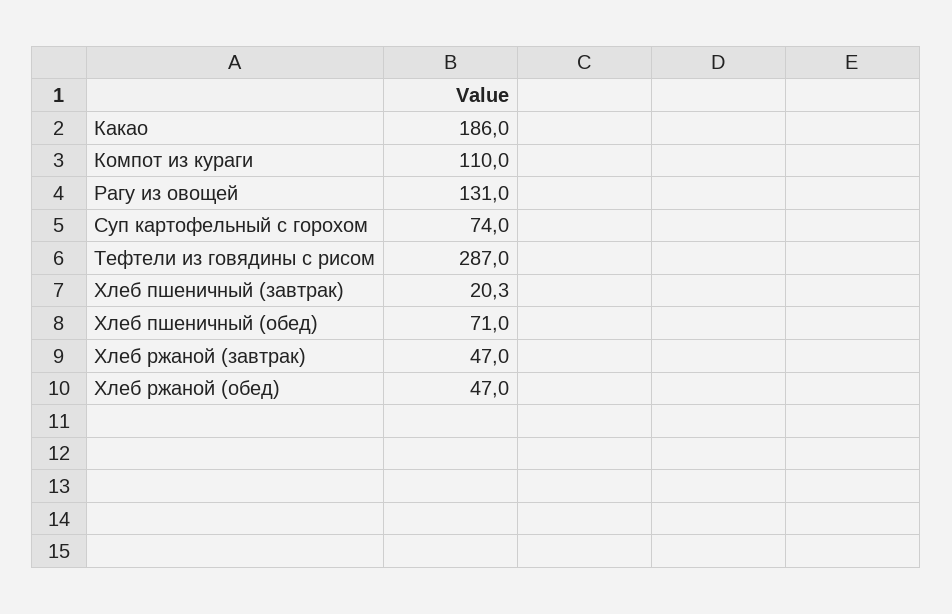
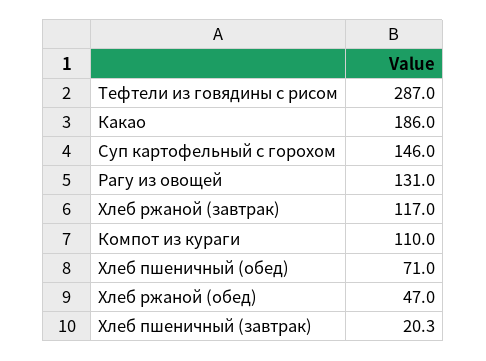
Суп картофельный с горохом: 74 -> 146
Хлеб ржаной (завтрак): 47 -> 117

